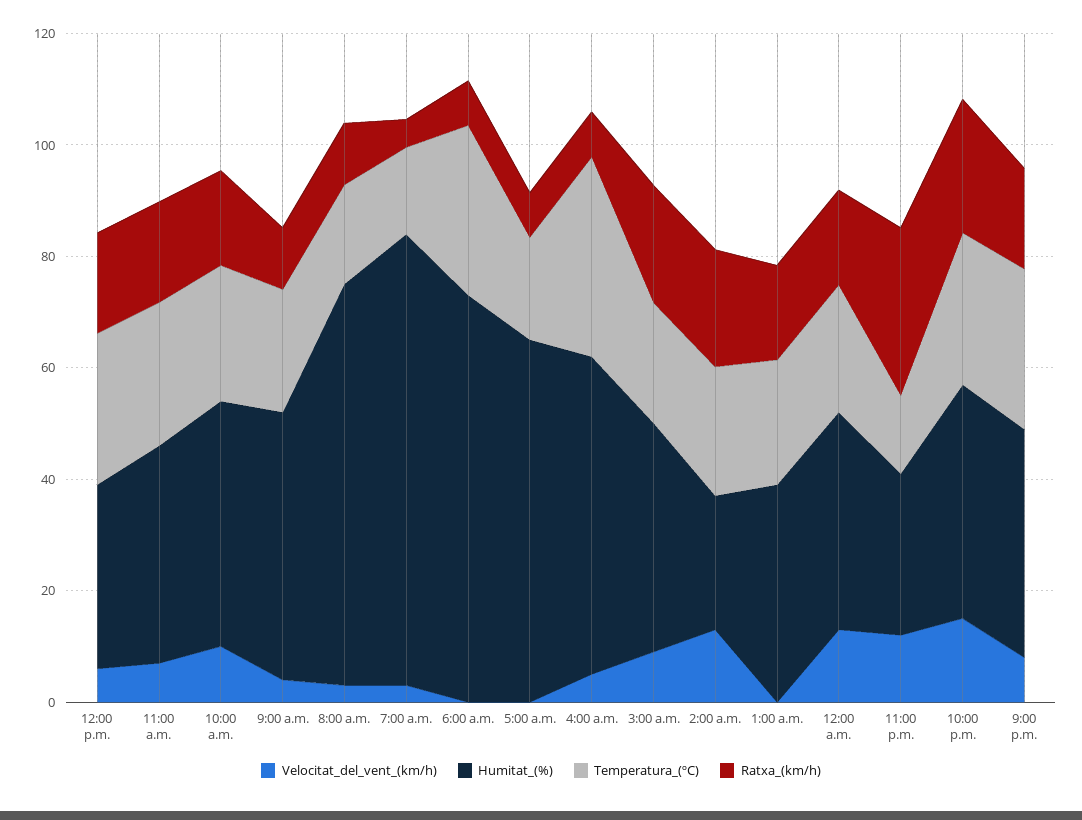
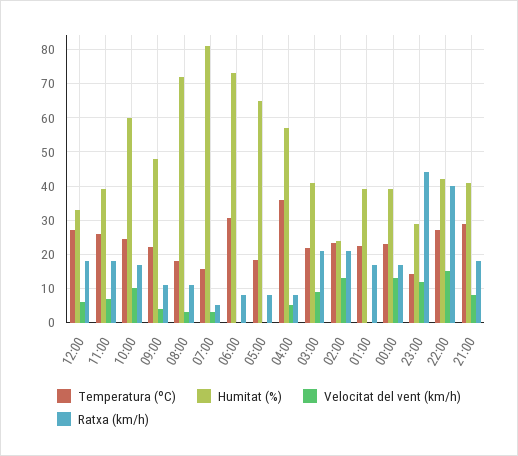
Humitat_(%), 10:00 a.m.: 45 -> 60
Ratxa_(km/h), 11:00 p.m.: 30 -> 44
Ratxa_(km/h), 10:00 p.m.: 25 -> 40

